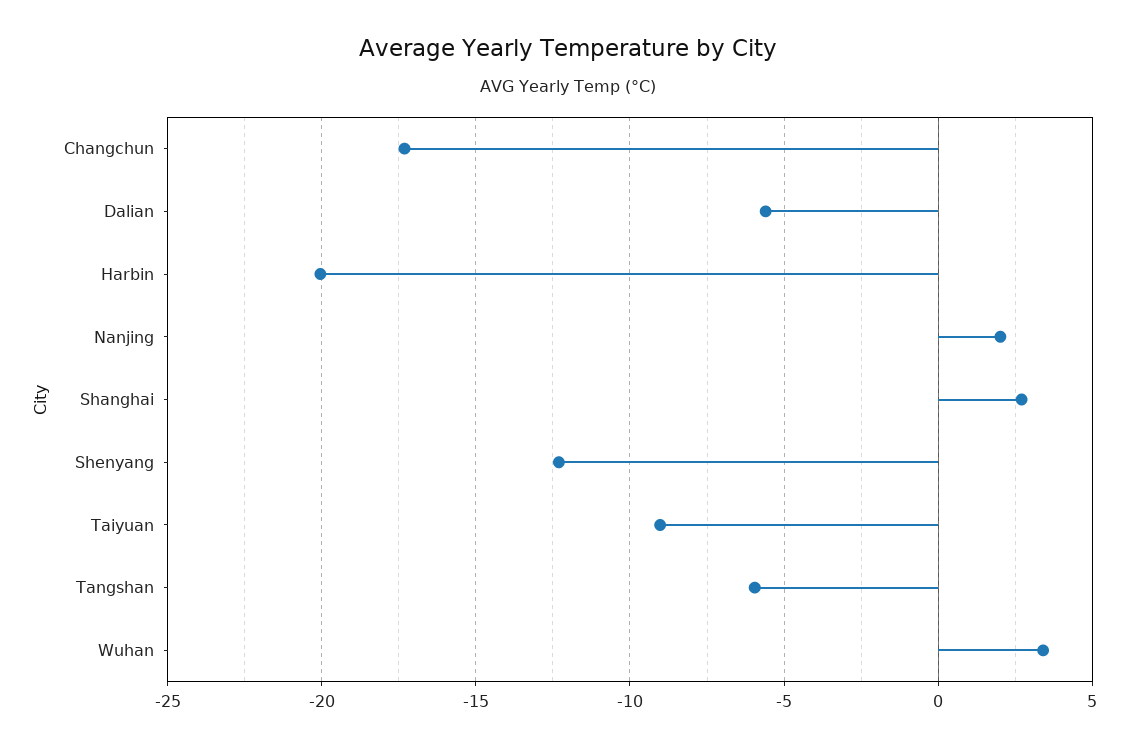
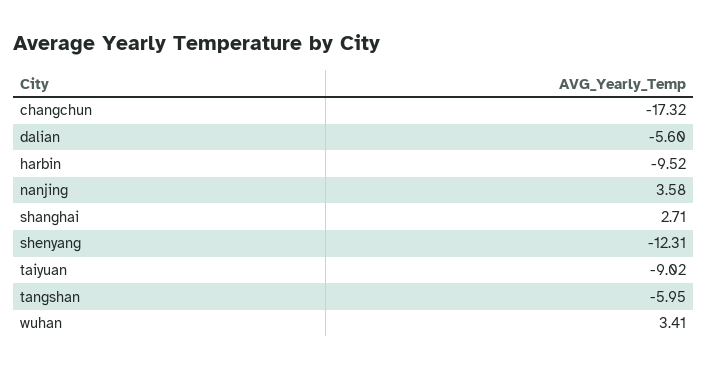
Harbin: -20 -> -9.52
Nanjing: 2 -> 3.58

